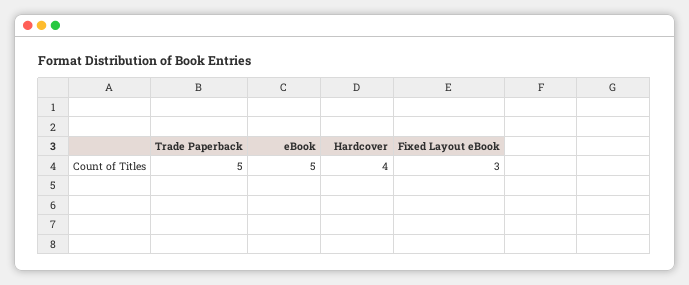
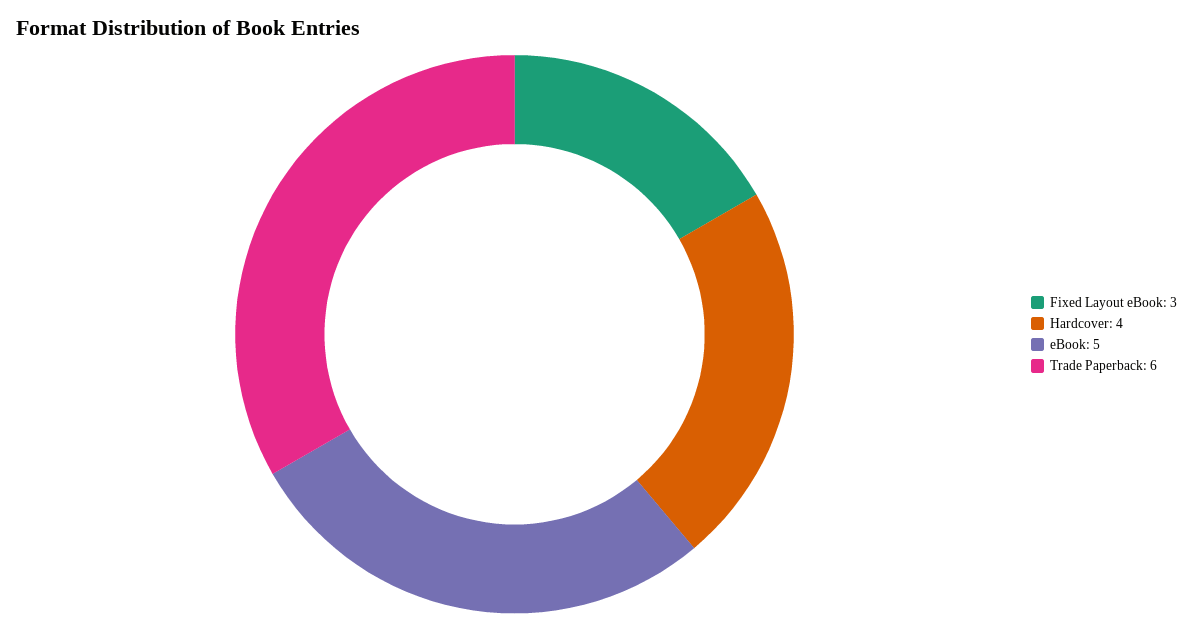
Trade Paperback: 5 -> 6

